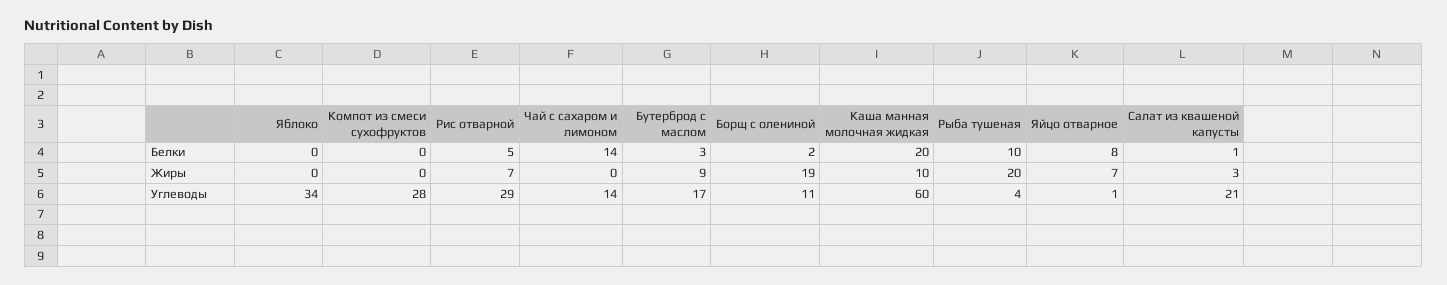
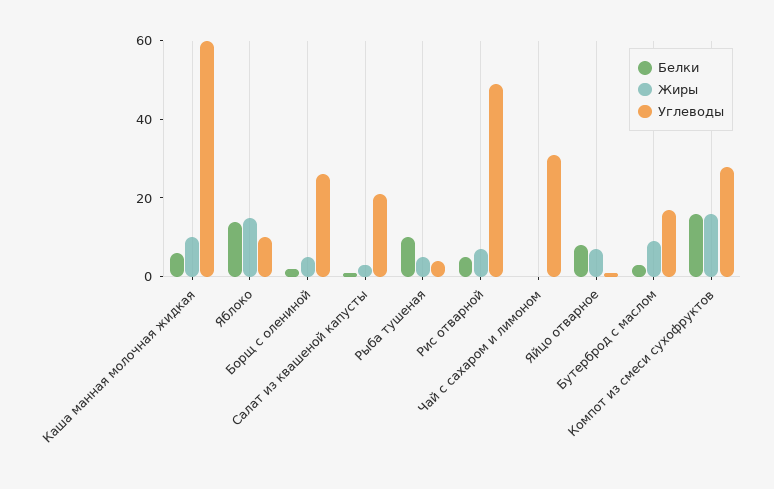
Белки, Яблоко: 0 -> 15
Белки, Компот из смеси сухофруктов: 0 -> 15
Белки, Чай с сахаром и лимоном: 14 -> 0
Белки, Каша манная молочная жидкая: 20 -> 5
Жиры, Яблоко: 0 -> 15
Жиры, Компот из смеси сухофруктов: 0 -> 15
Жиры, Борщ с олениной: 19 -> 5
Жиры, Рыба тушеная: 20 -> 5
Углеводы, Яблоко: 34 -> 10
Углеводы, Рис отварной: 29 -> 50
Углеводы, Чай с сахаром и лимоном: 14 -> 30
Углеводы, Борщ с олениной: 11 -> 25

